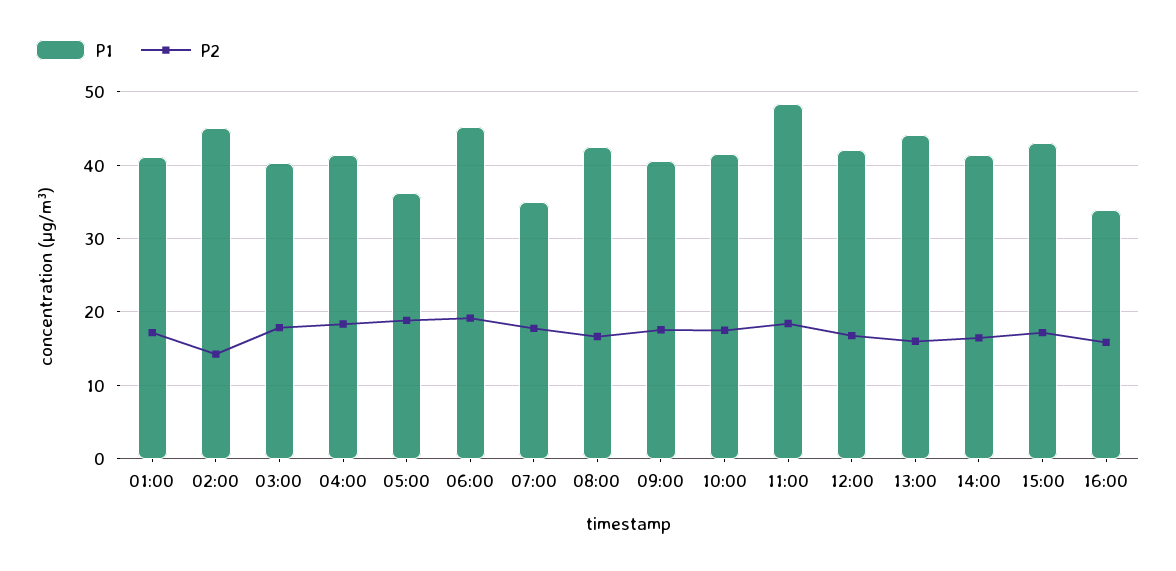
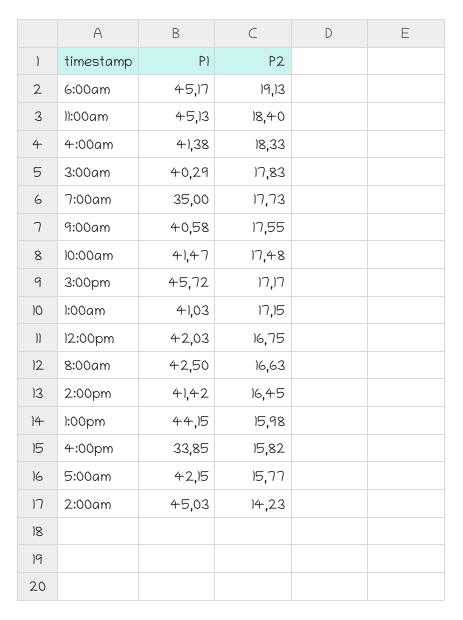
P1, 05:00: 36 -> 42.15
P2, 05:00: 19 -> 15.77
P1, 11:00: 48 -> 45.13
P1, 15:00: 43 -> 45.72

